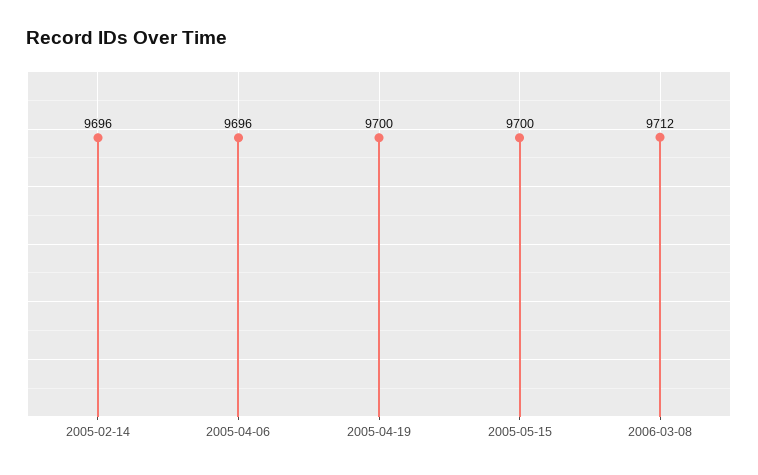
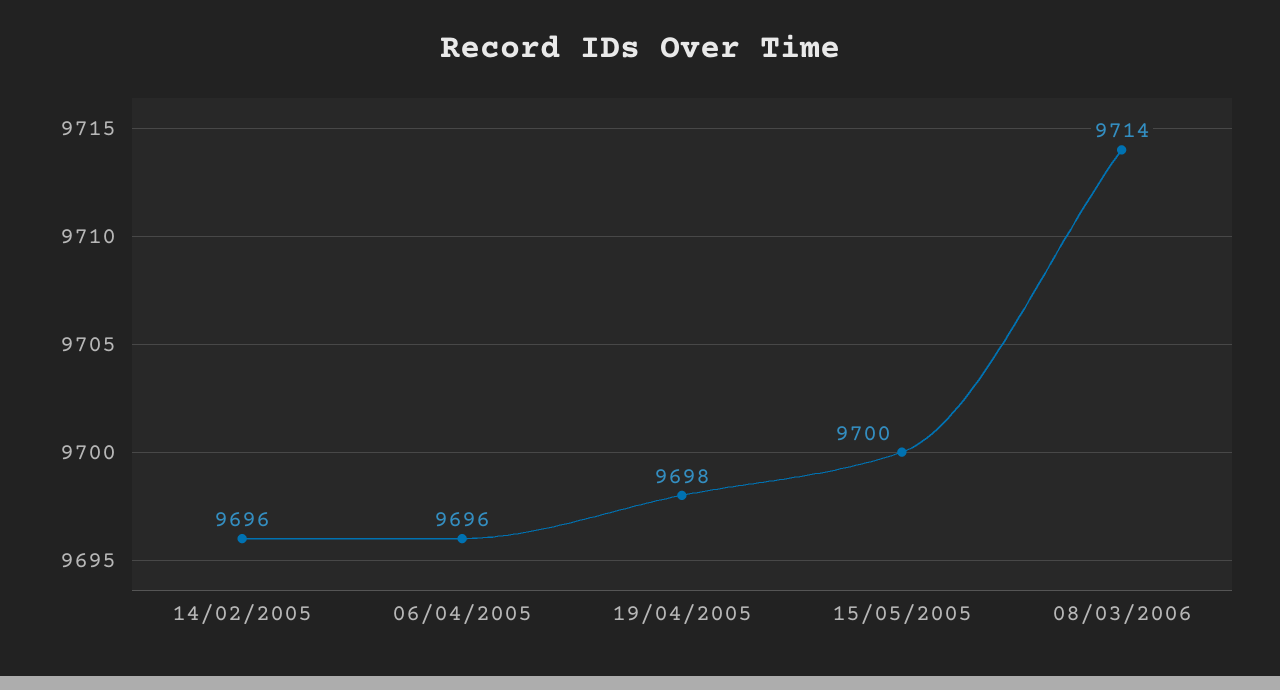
2005-04-19: 9700 -> 9698
2006-03-08: 9712 -> 9714

